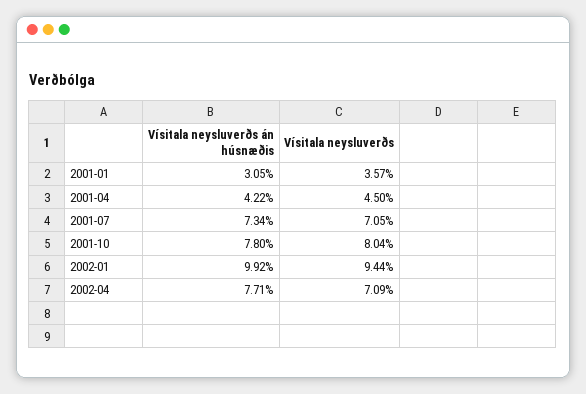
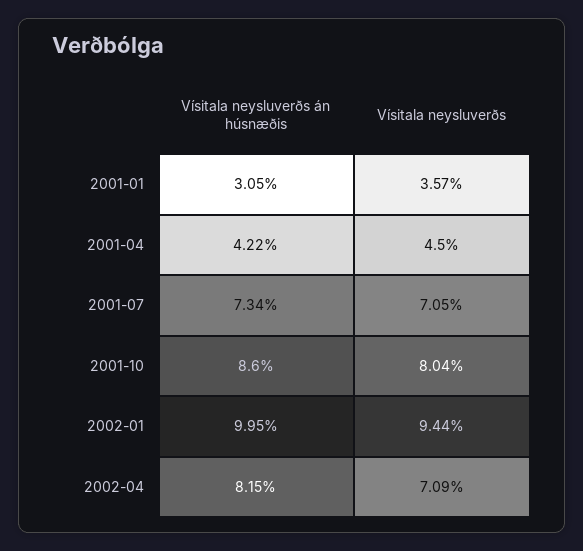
Vísitala neysluverðs án húsnæðis, 2001-10: 7.8 -> 8.6
Vísitala neysluverðs án húsnæðis, 2002-01: 9.92 -> 9.95
Vísitala neysluverðs án húsnæðis, 2002-04: 7.71 -> 8.15

